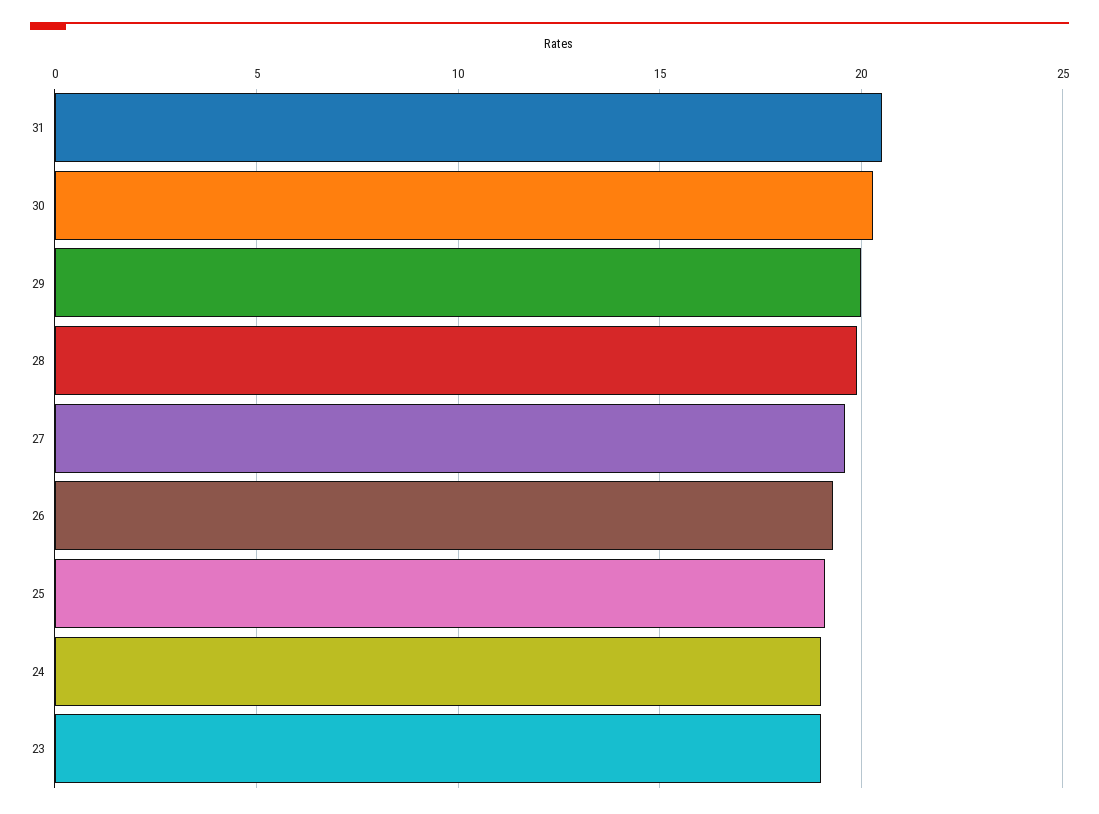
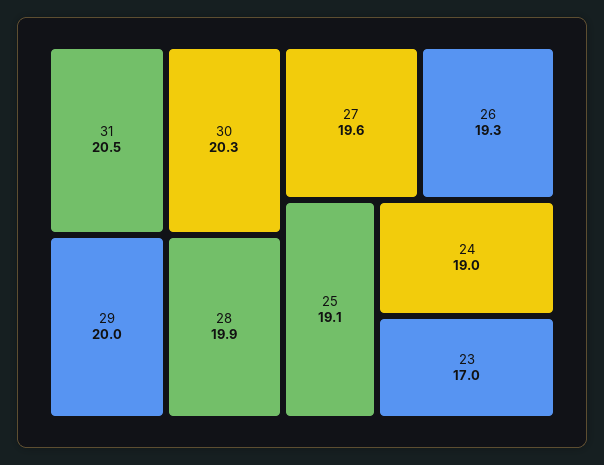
23: 19 -> 17

